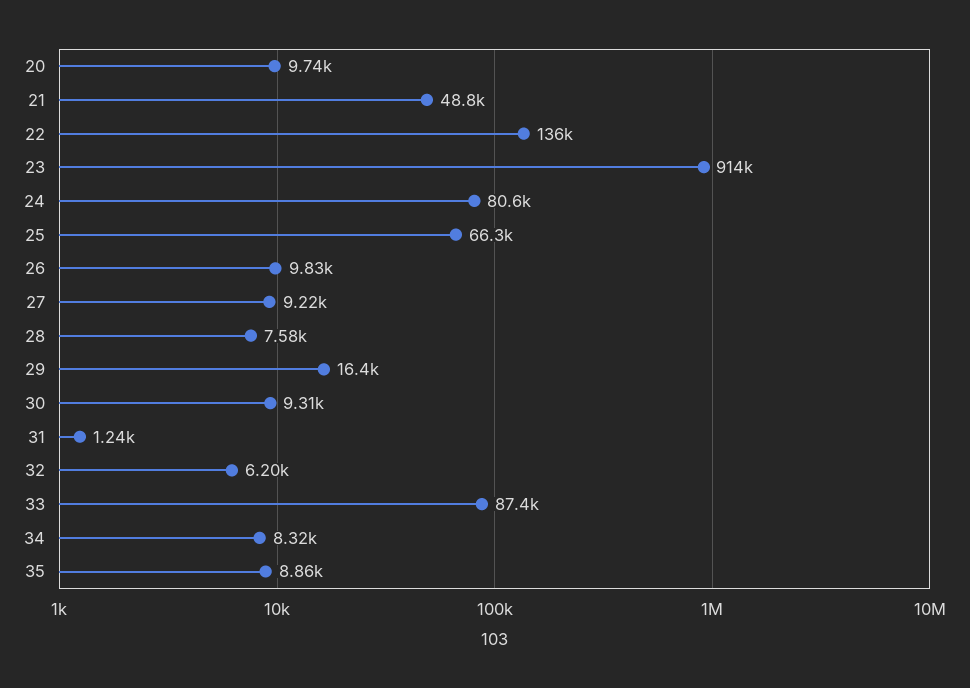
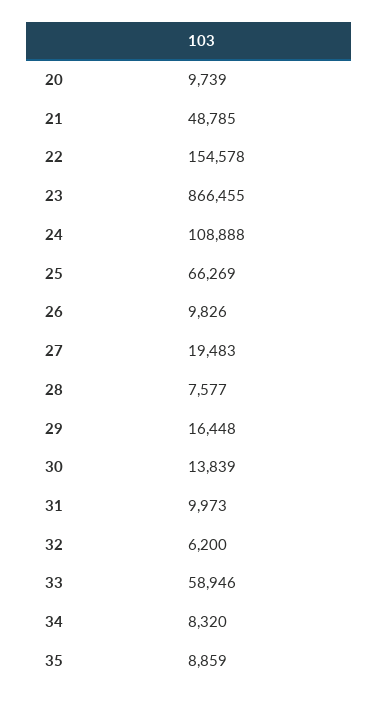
22: 136000 -> 154578
23: 914000 -> 866455
24: 80600 -> 108888
27: 9220 -> 19483
30: 9310 -> 13839
31: 1240 -> 9973
33: 87400 -> 58946

